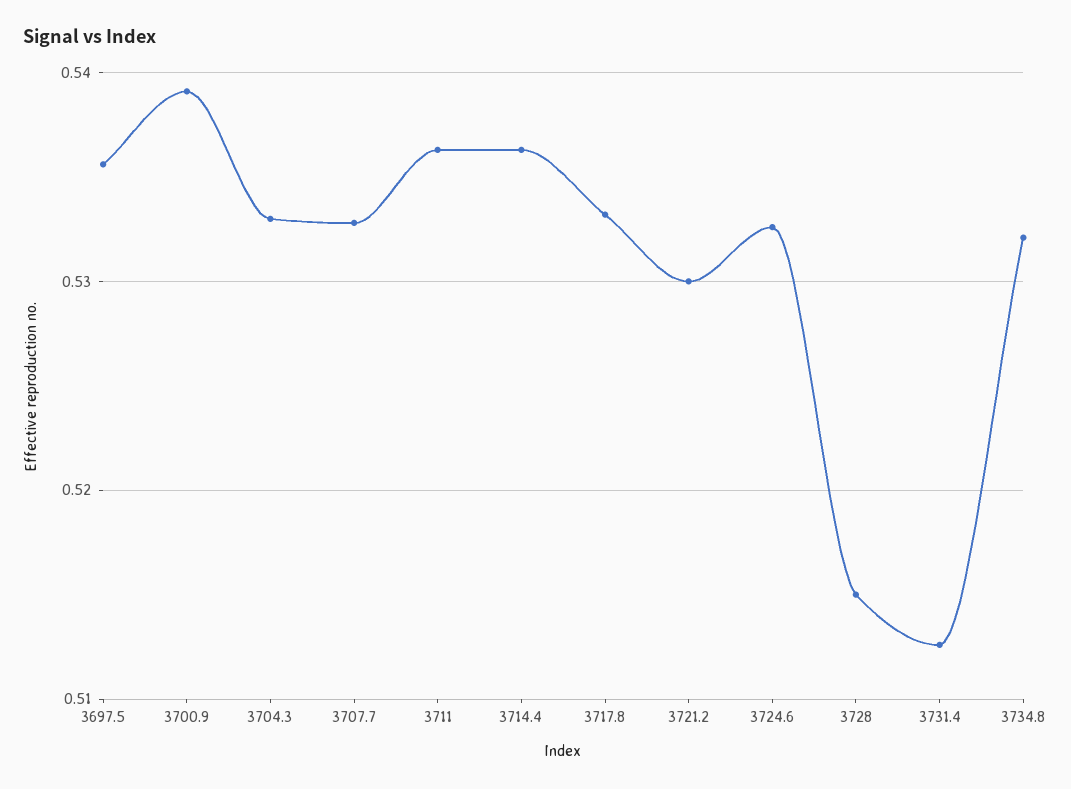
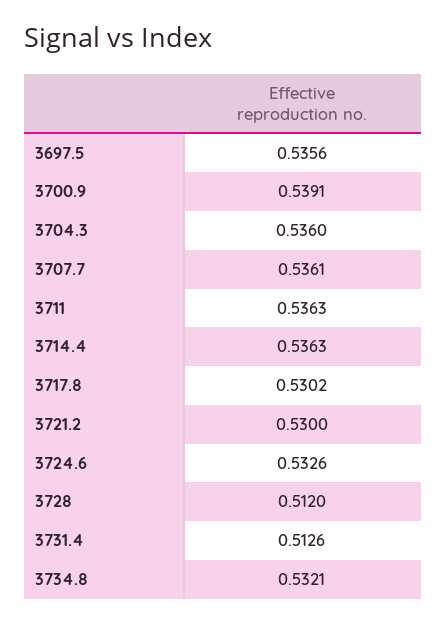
3704.3: 0.533 -> 0.536
3707.7: 0.533 -> 0.5361
3717.8: 0.533 -> 0.5302
3728: 0.515 -> 0.512

